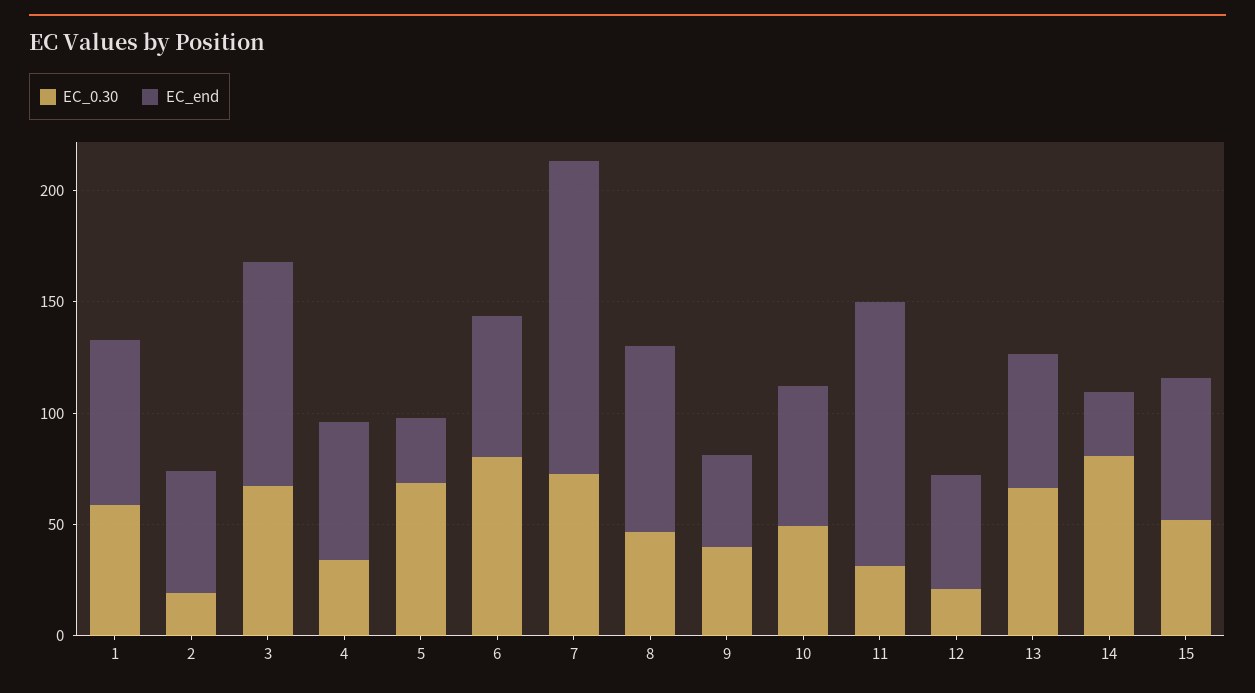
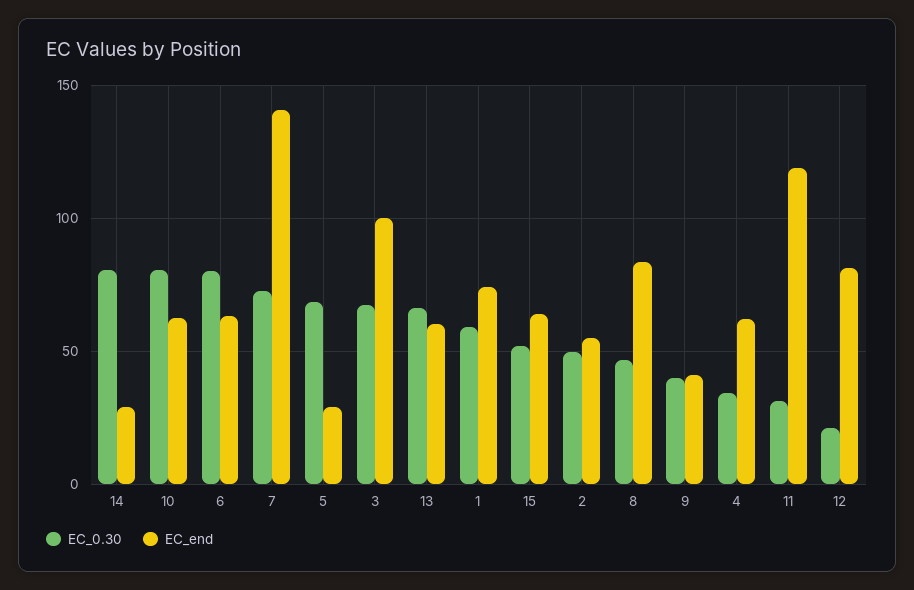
EC_0.30, 2: 20 -> 50
EC_0.30, 10: 50 -> 80
EC_end, 12: 50 -> 80

